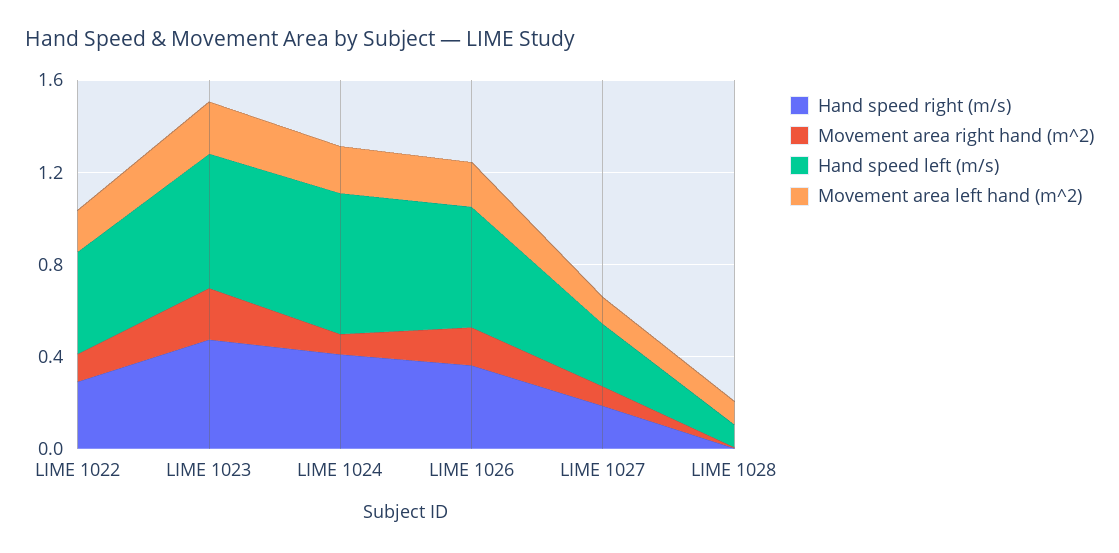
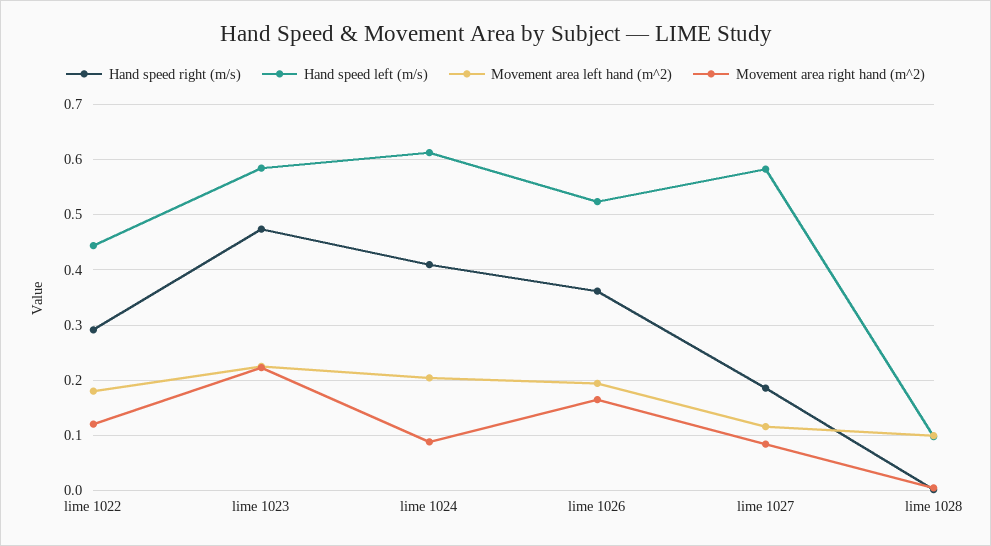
Hand speed left (m/s), LIME 1027: 0.3 -> 0.58

